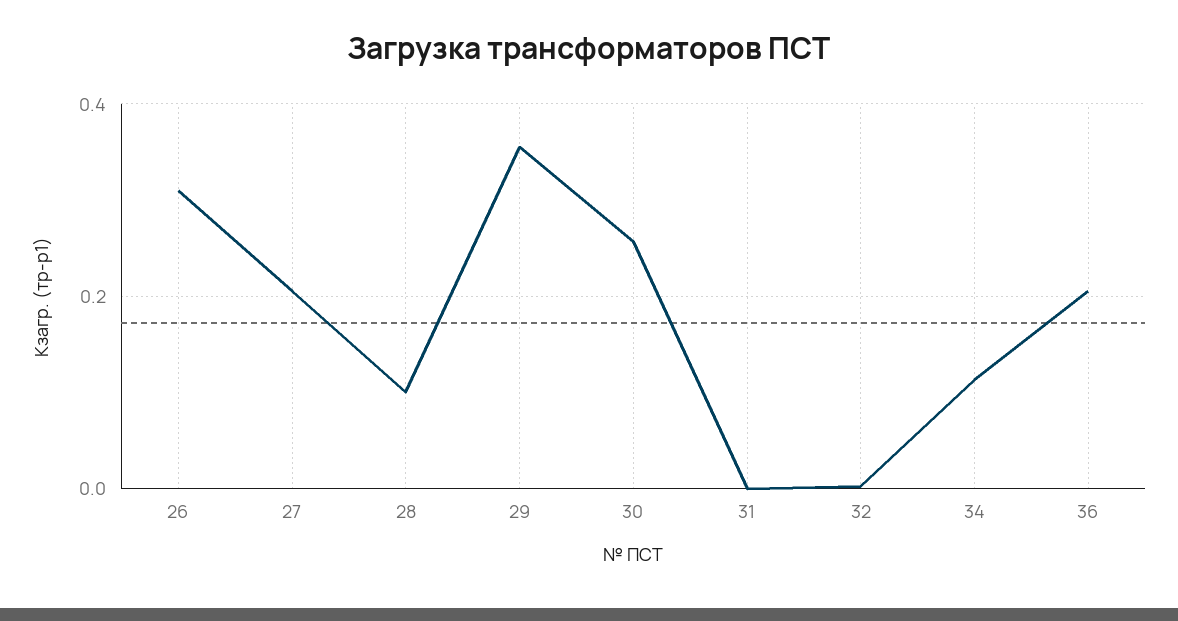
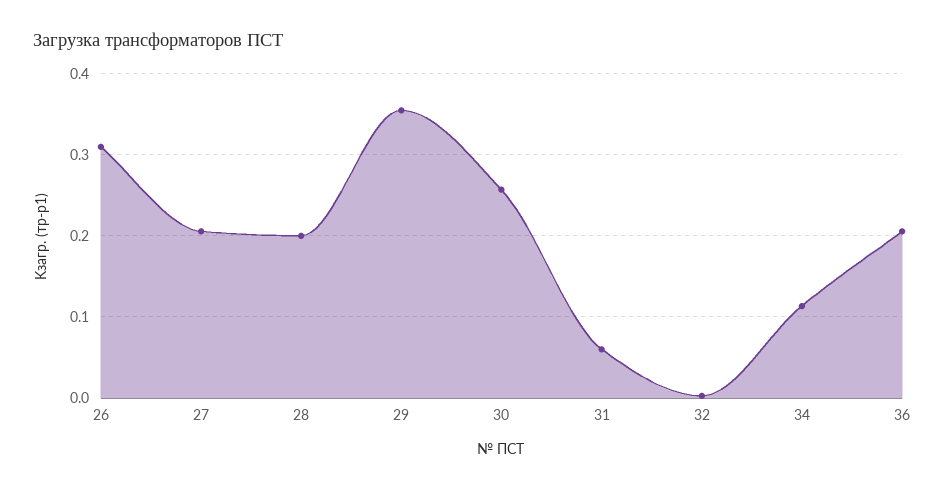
28: 0.1 -> 0.2
31: 0 -> 0.06

